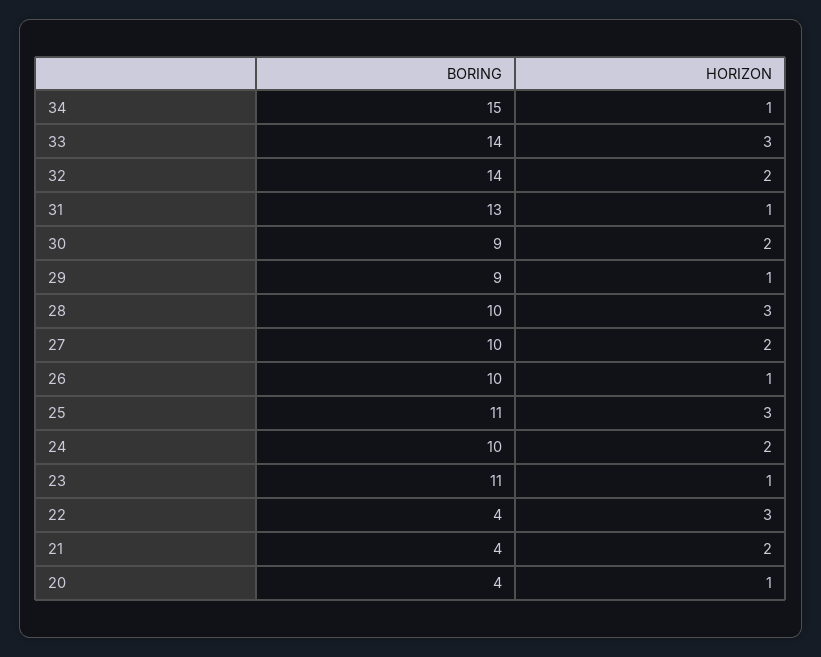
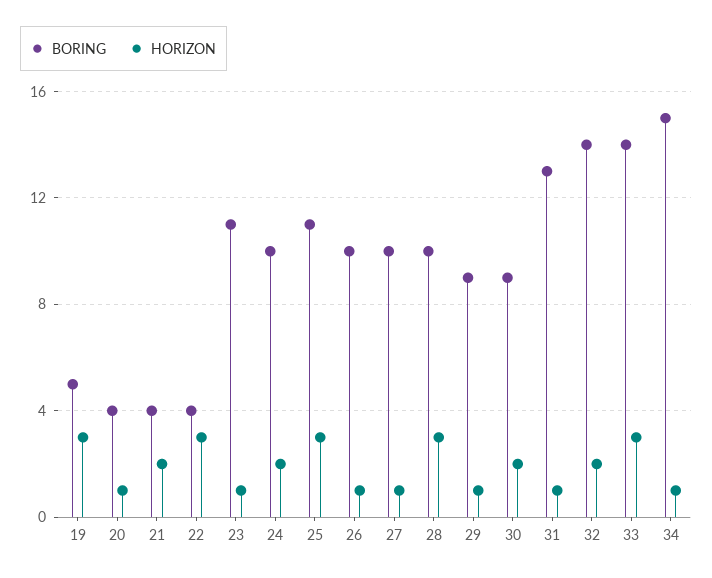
HORIZON, 27: 2 -> 1
BORING, 19: none -> 5
HORIZON, 19: none -> 3

